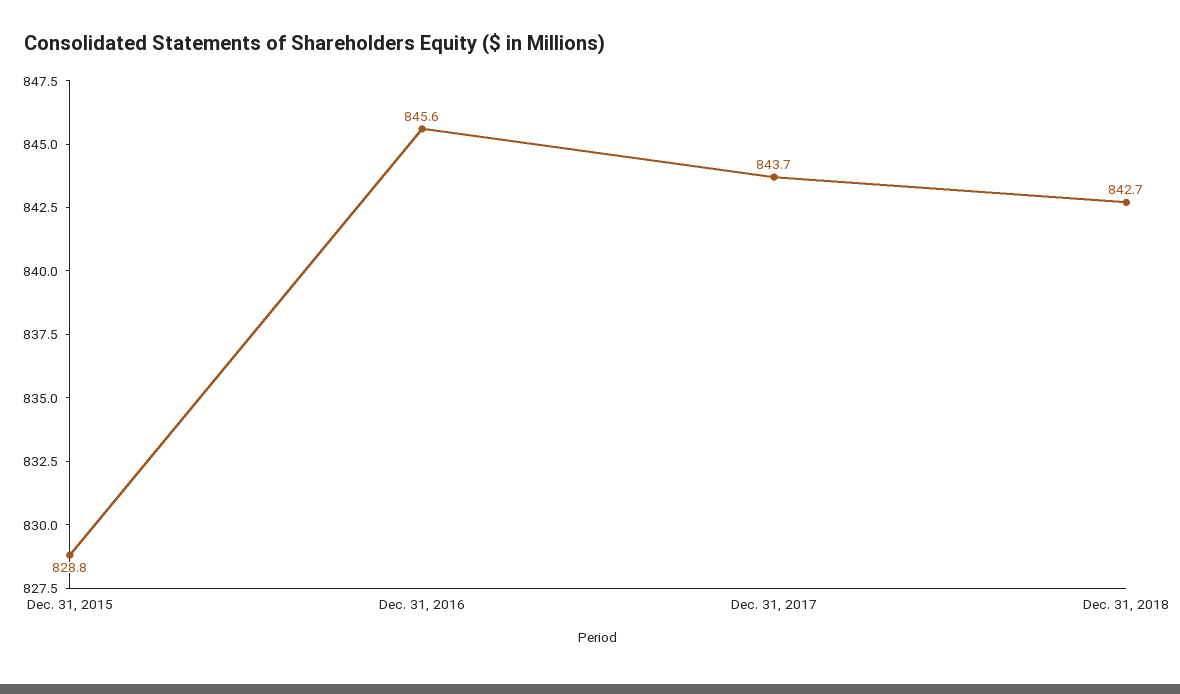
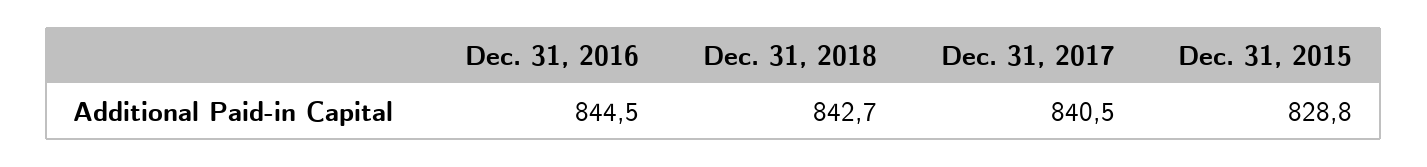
Dec. 31, 2016: 845.6 -> 844.5
Dec. 31, 2017: 843.7 -> 840.5

